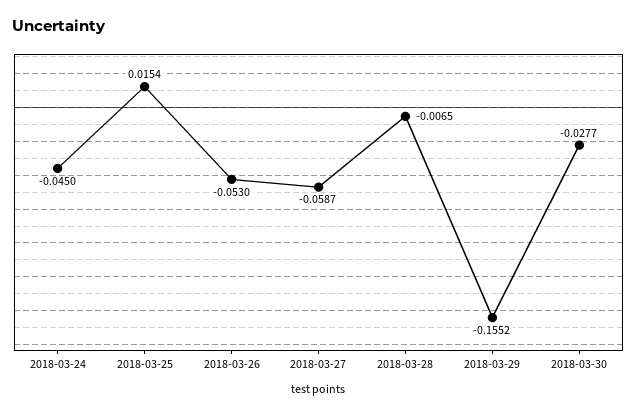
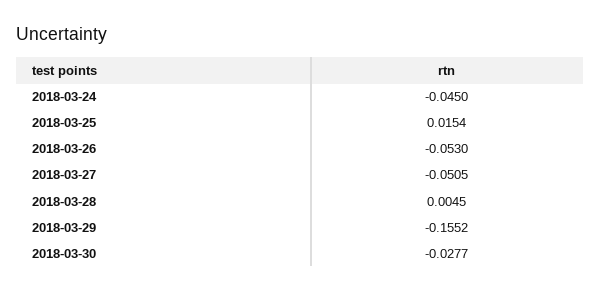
2018-03-27: -0.0587 -> -0.0505
2018-03-28: -0.0065 -> 0.0045

